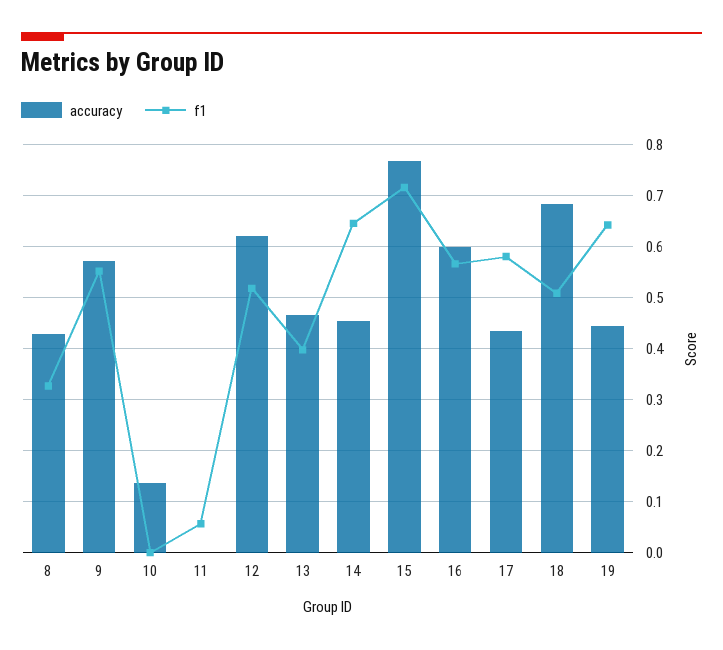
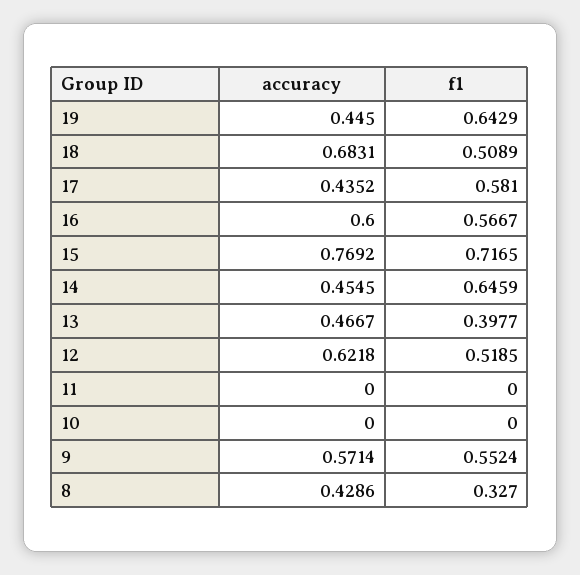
accuracy, 10: 0.14 -> 0
f1, 11: 0.06 -> 0

